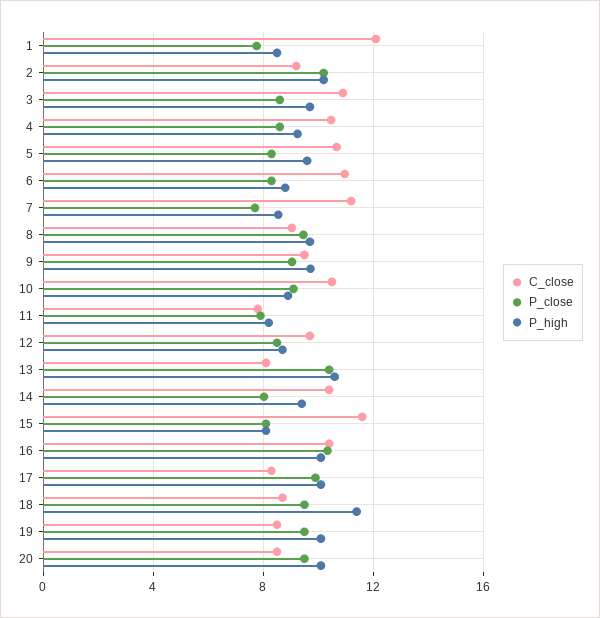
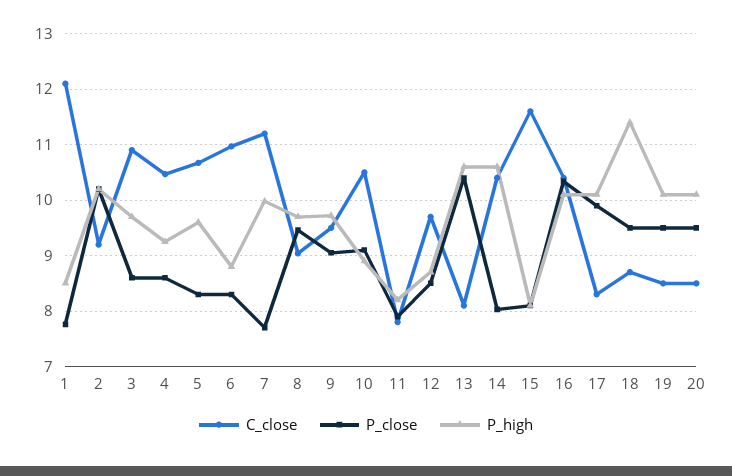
P_high, 7: 8.5 -> 10
P_high, 14: 9.5 -> 10.6

